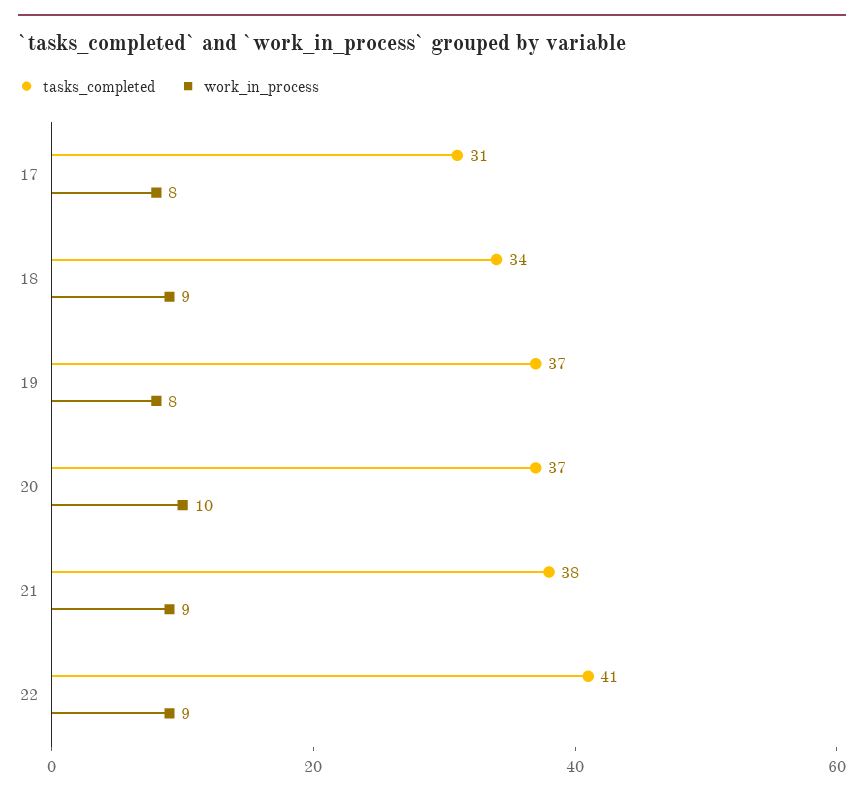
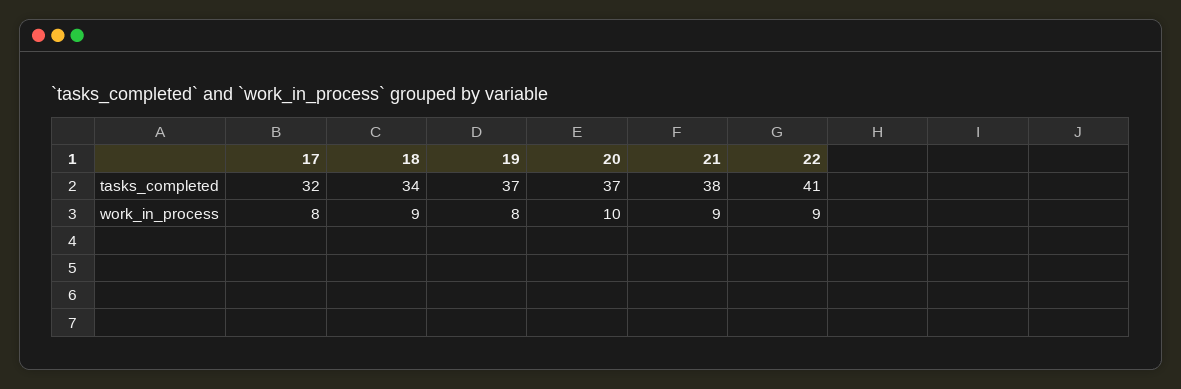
tasks_completed, 17: 31 -> 32

